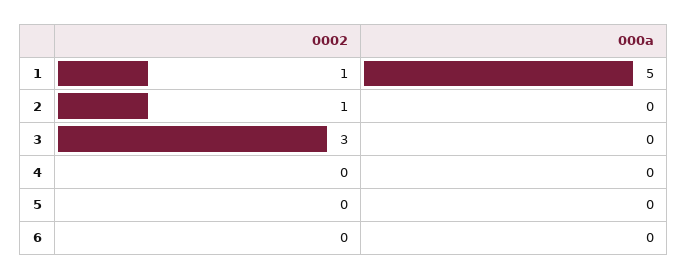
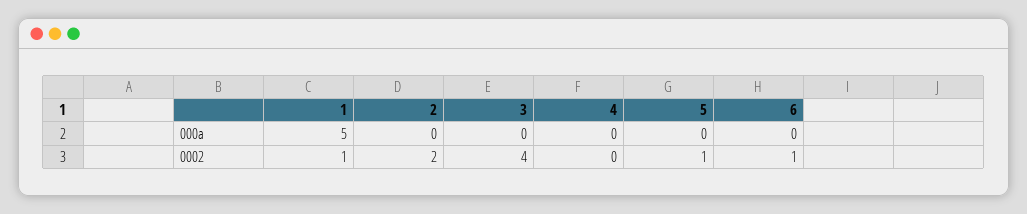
0002, 2: 1 -> 2
0002, 3: 3 -> 4
0002, 5: 0 -> 1
0002, 6: 0 -> 1

